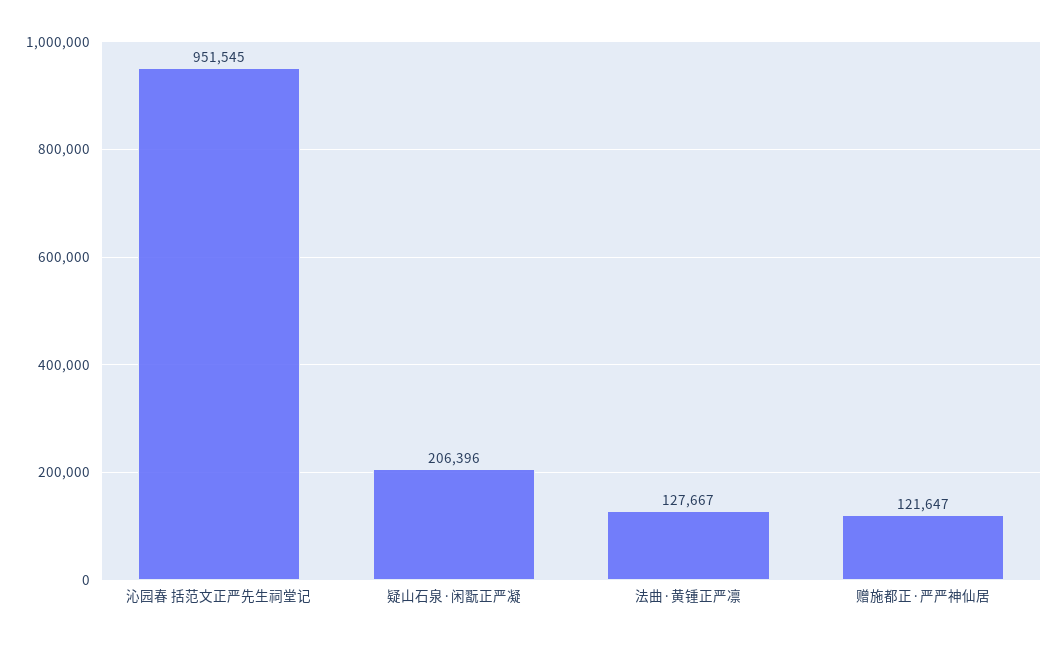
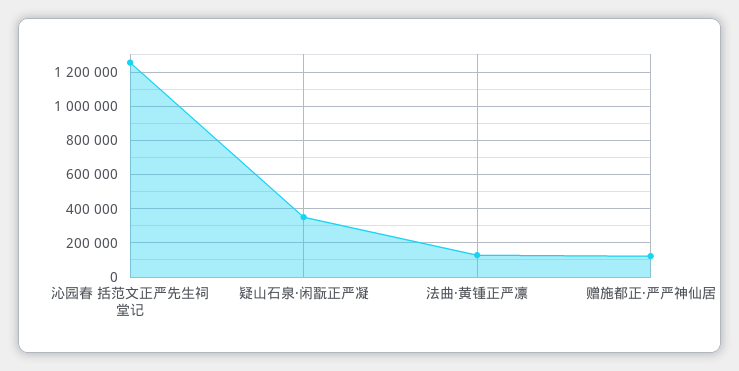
沁园春 括范文正严先生祠堂记: 951545 -> 1250000
疑山石泉·闲翫正严凝: 206396 -> 350000

